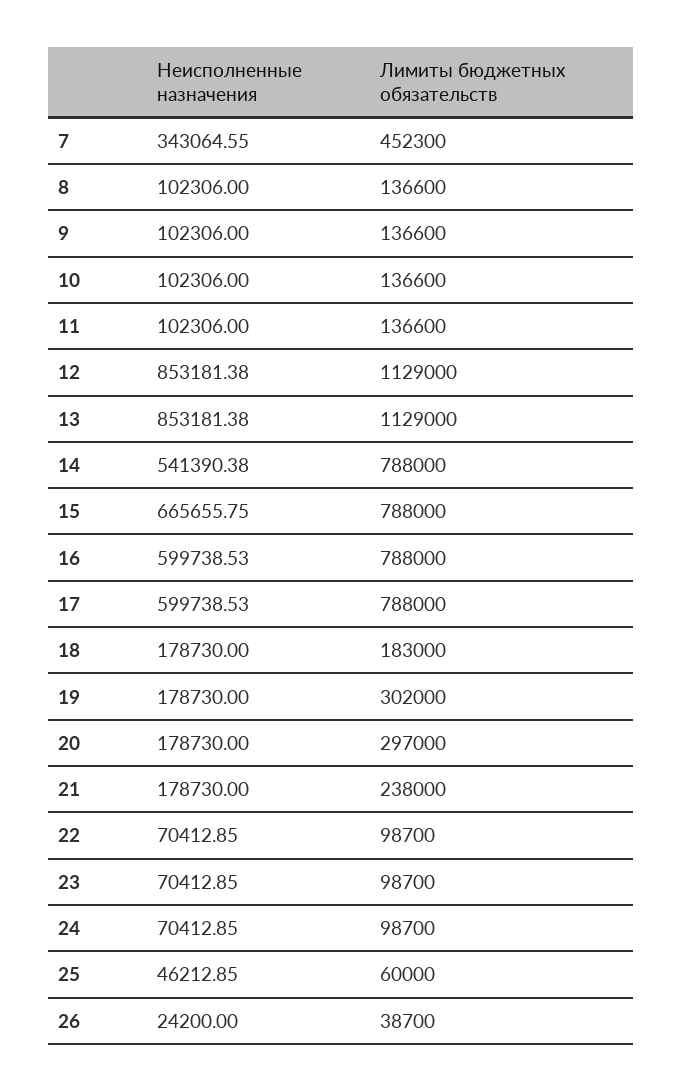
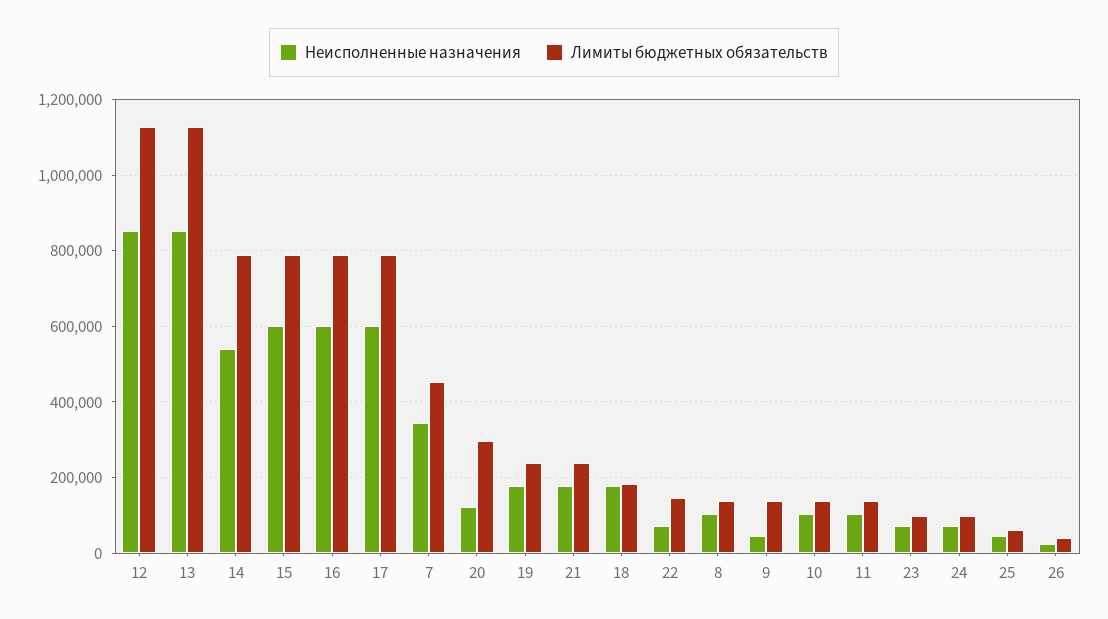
Неисполненные назначения, 9: 102306 -> 40000
Неисполненные назначения, 15: 665655.75 -> 600000
Лимиты бюджетных обязательств, 19: 302000 -> 240000
Неисполненные назначения, 20: 178730 -> 120000
Лимиты бюджетных обязательств, 22: 98700 -> 140000

